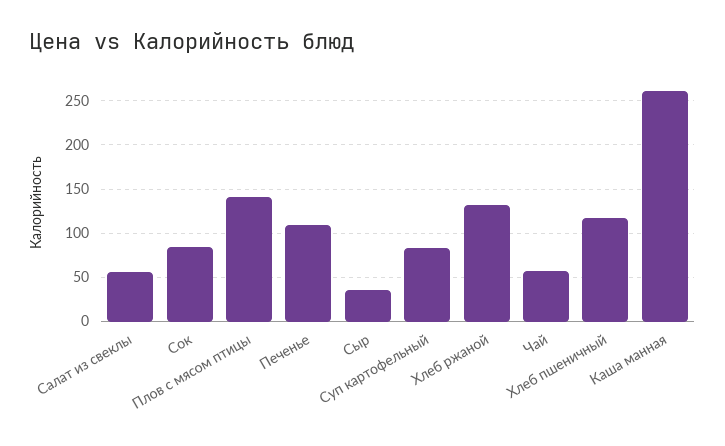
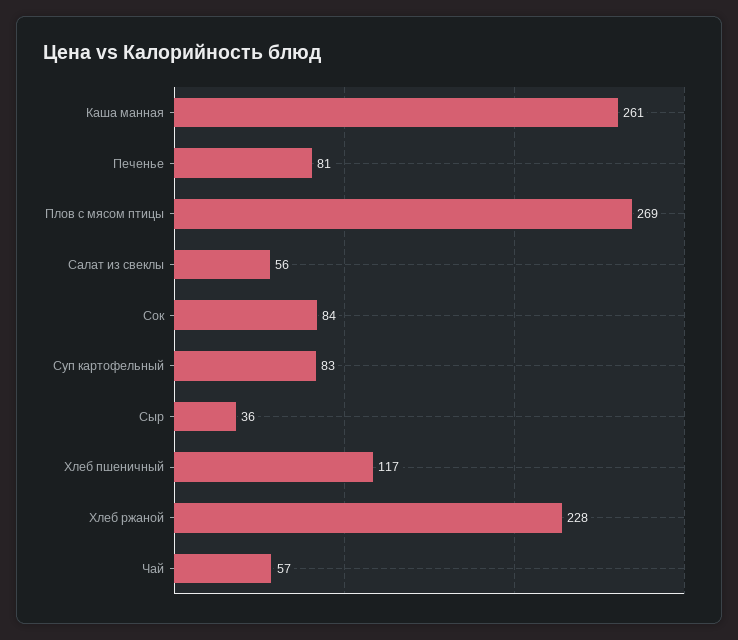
Плов с мясом птицы: 140 -> 269
Печенье: 110 -> 81
Хлеб ржаной: 130 -> 228

